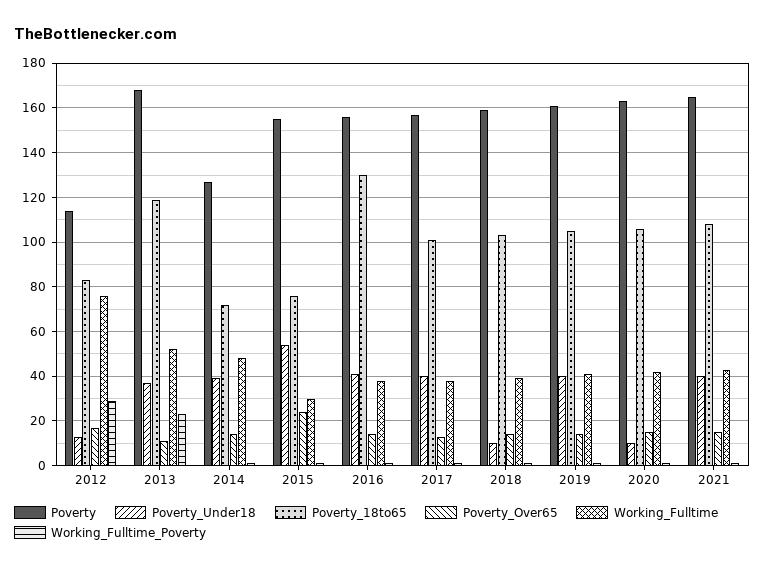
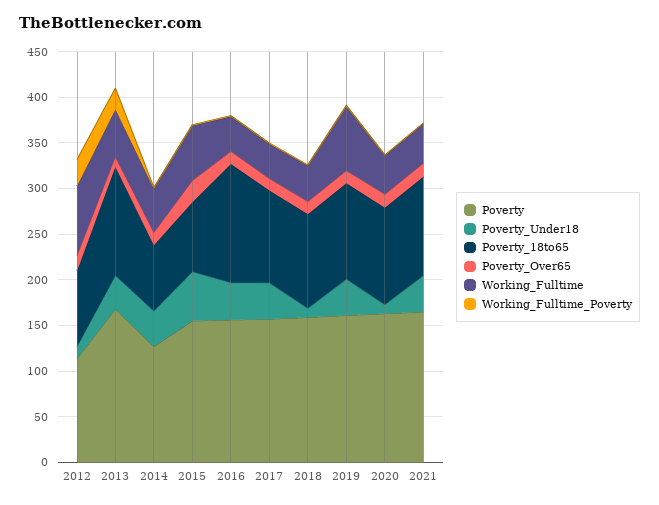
Working_Fulltime, 2015: 30 -> 60
Working_Fulltime, 2019: 40 -> 70

